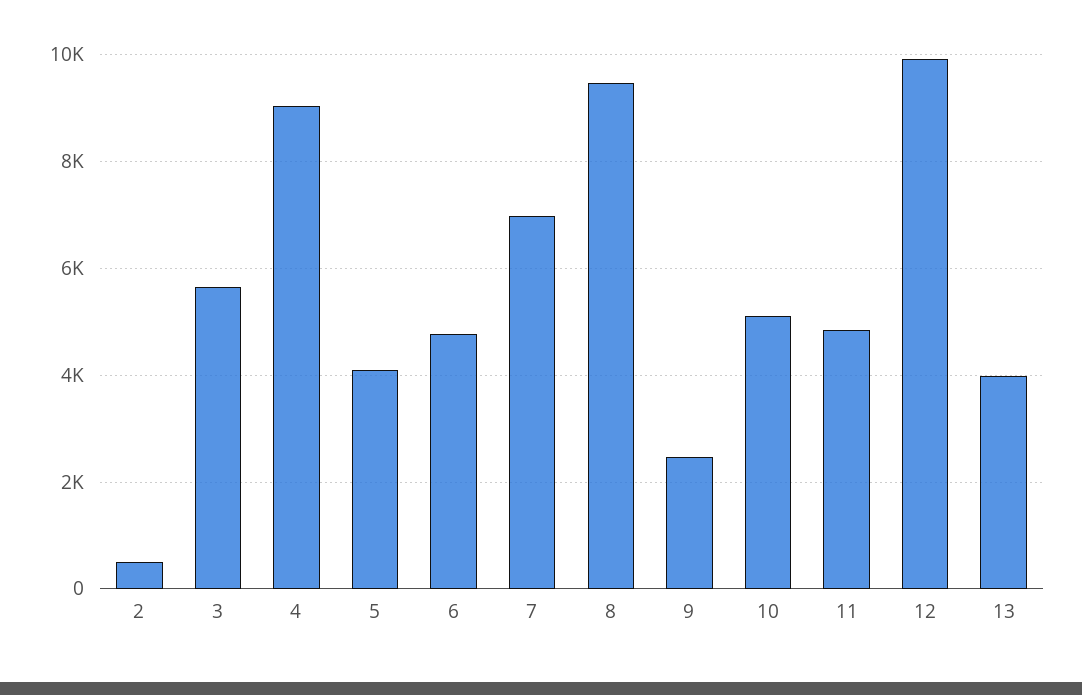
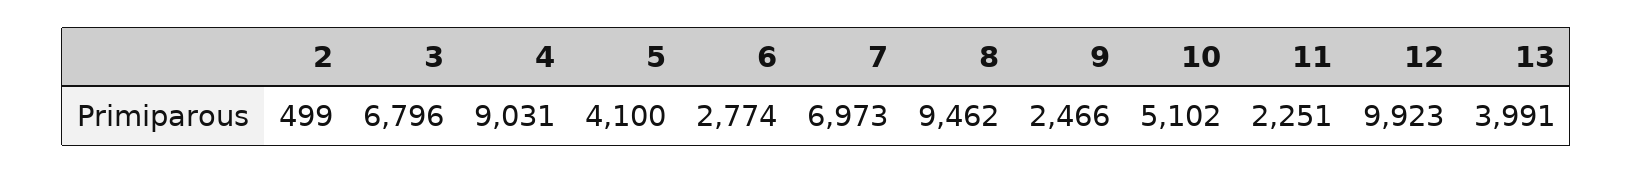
3: 5600 -> 6796
6: 4800 -> 2774
11: 4800 -> 2251

